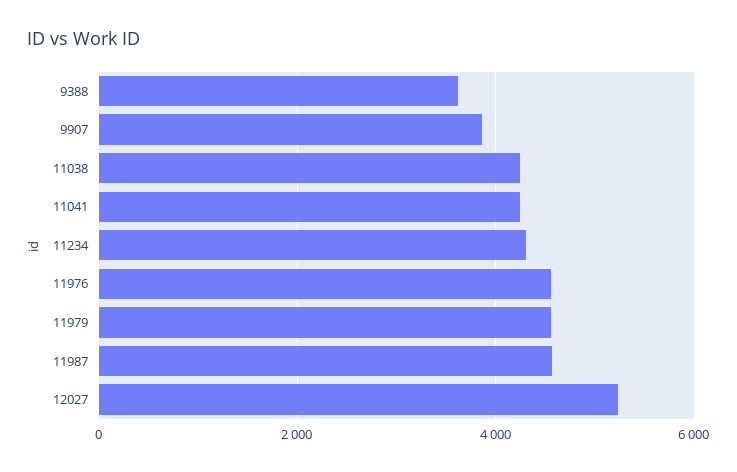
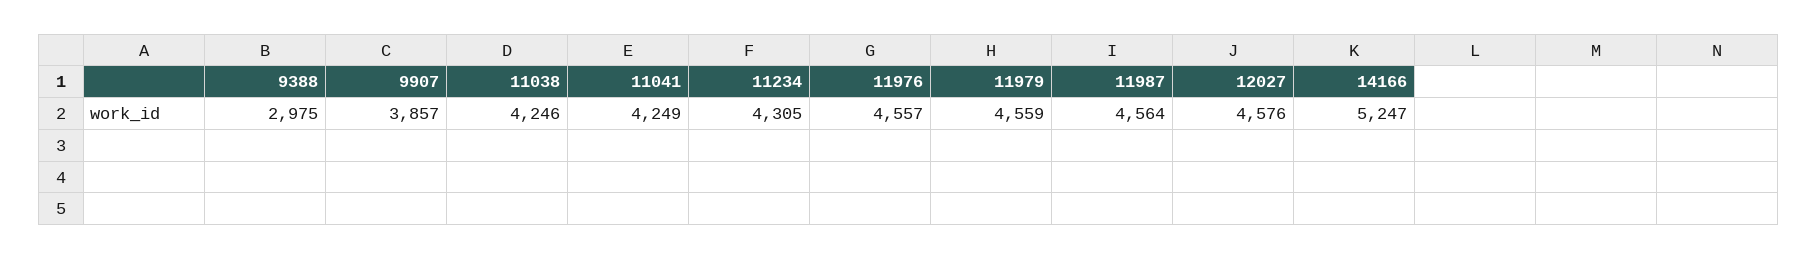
9388: 3600 -> 2975
12027: 5200 -> 4576
14166: none -> 5247

